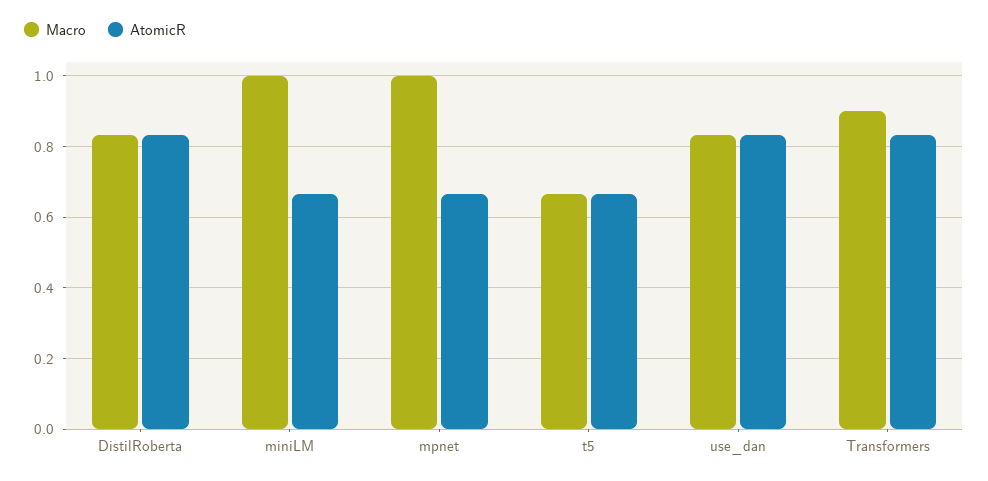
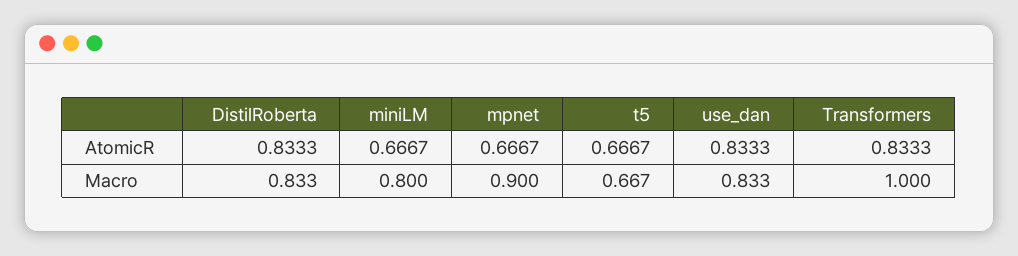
Macro, miniLM: 1 -> 0.8
Macro, mpnet: 1 -> 0.9
Macro, Transformers: 0.9 -> 1

